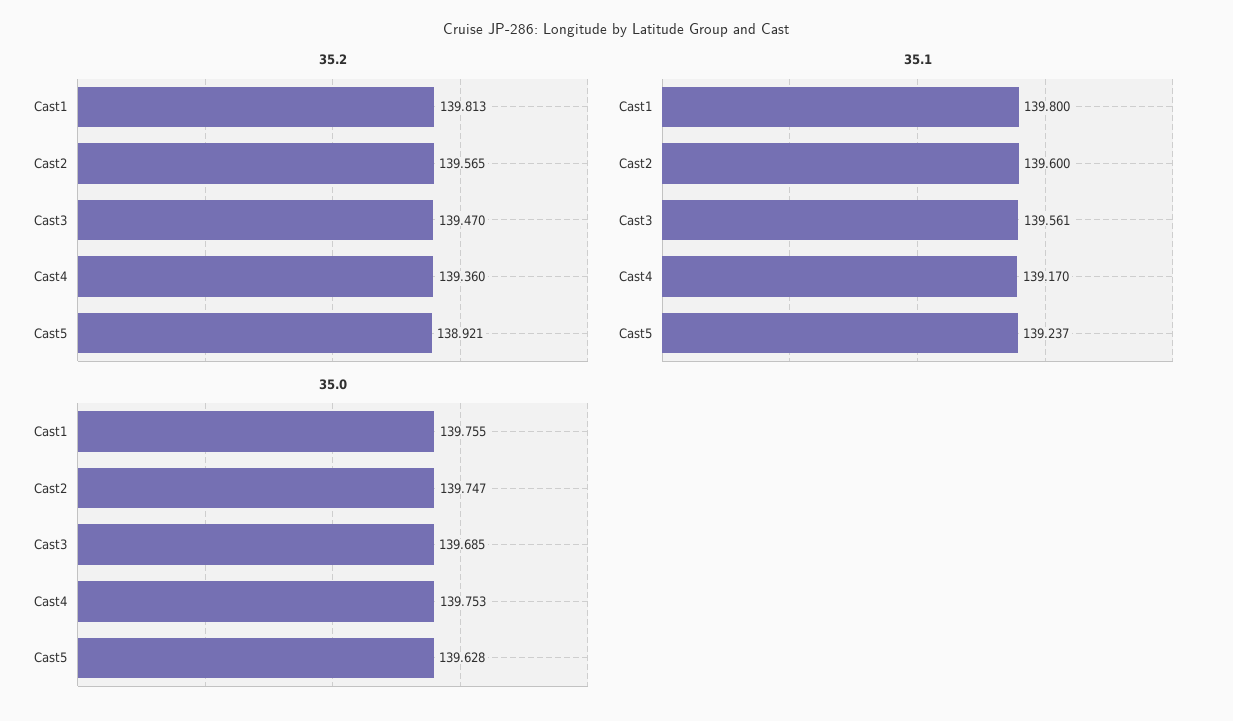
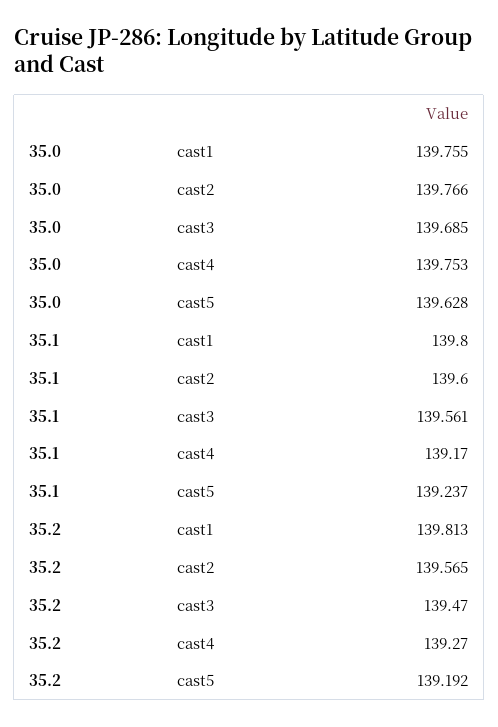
35.2, Cast4: 139.36 -> 139.27
35.2, Cast5: 138.921 -> 139.192
35.0, Cast2: 139.747 -> 139.766

